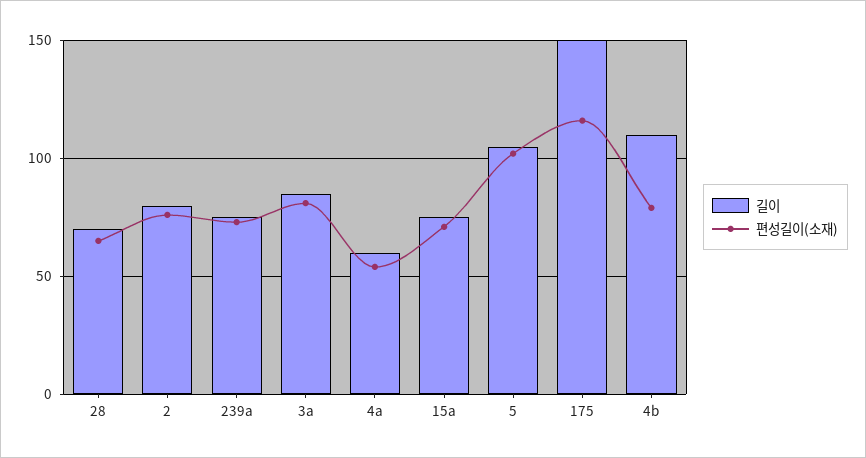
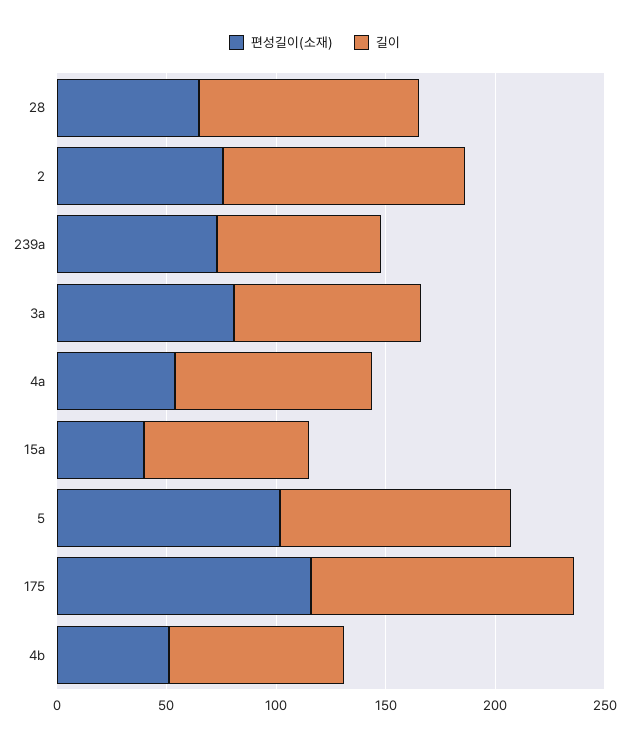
길이, 28: 70 -> 100
길이, 2: 80 -> 110
길이, 4a: 60 -> 90
편성길이(소재), 15a: 70 -> 40
길이, 175: 150 -> 120
길이, 4b: 110 -> 80
편성길이(소재), 4b: 80 -> 50

